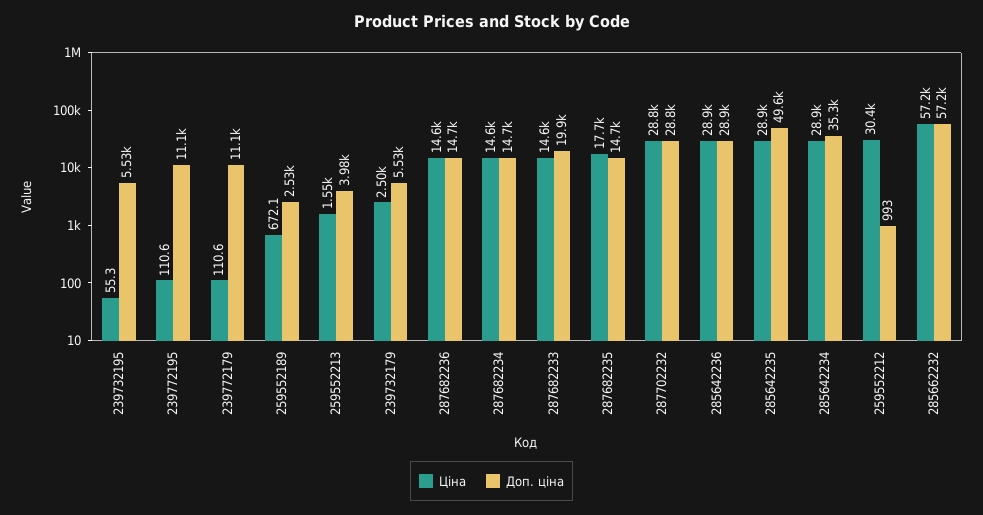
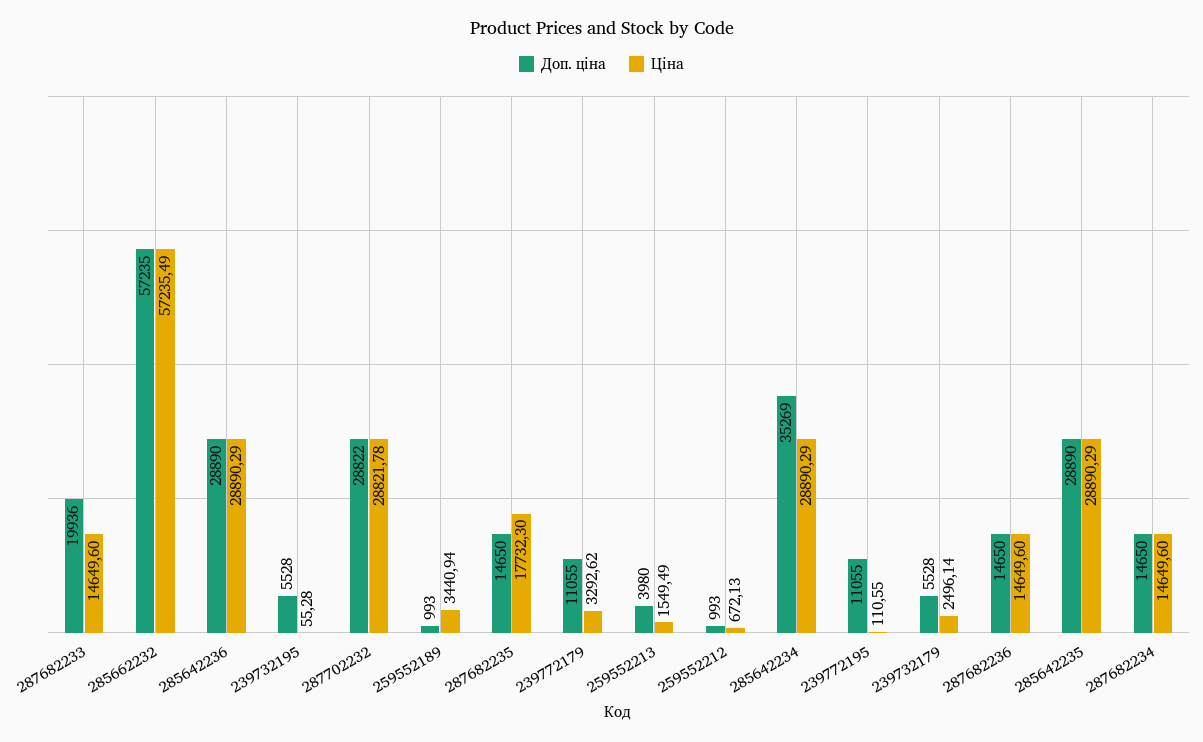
Ціна, 239772179: 110.6 -> 3292.62
Ціна, 259552189: 672.1 -> 3440.94
Доп. ціна, 259552189: 2530 -> 993
Доп. ціна, 285642235: 49600 -> 28890
Ціна, 259552212: 30400 -> 672.13

